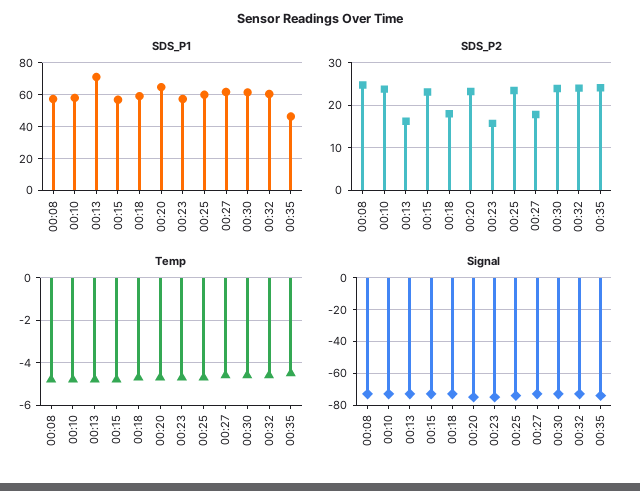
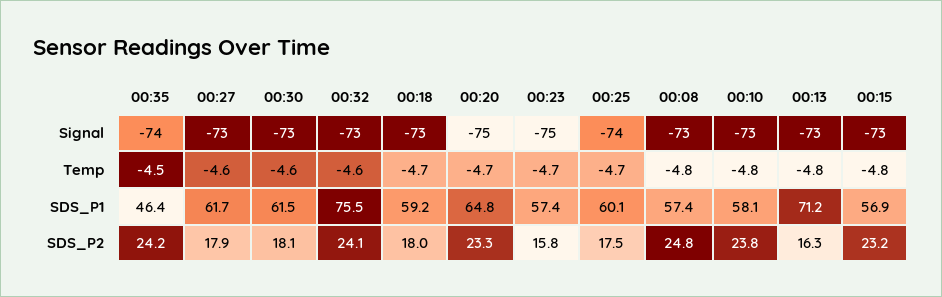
SDS_P1, 00:32: 60 -> 75.5
SDS_P2, 00:25: 24 -> 17.5
SDS_P2, 00:30: 24 -> 18.1

